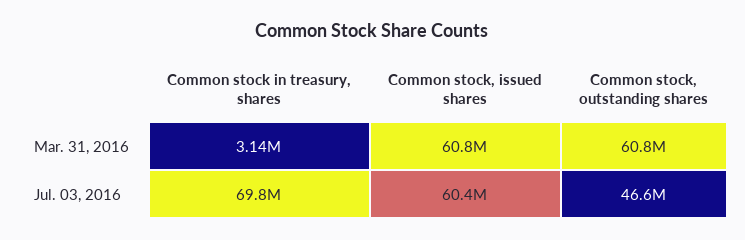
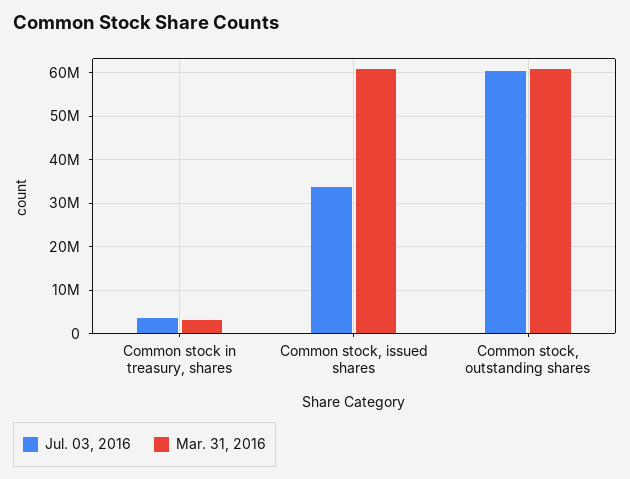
Jul. 03, 2016, Common stock in treasury, shares: 69800000 -> 4000000
Jul. 03, 2016, Common stock, issued shares: 60400000 -> 34000000
Jul. 03, 2016, Common stock, outstanding shares: 46600000 -> 60000000

